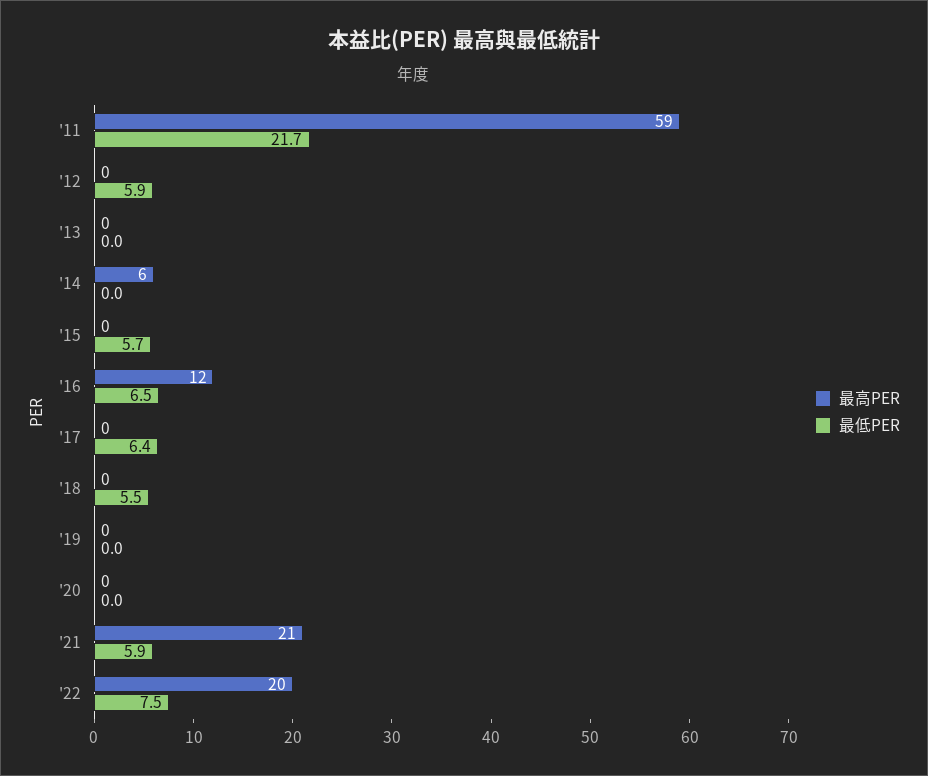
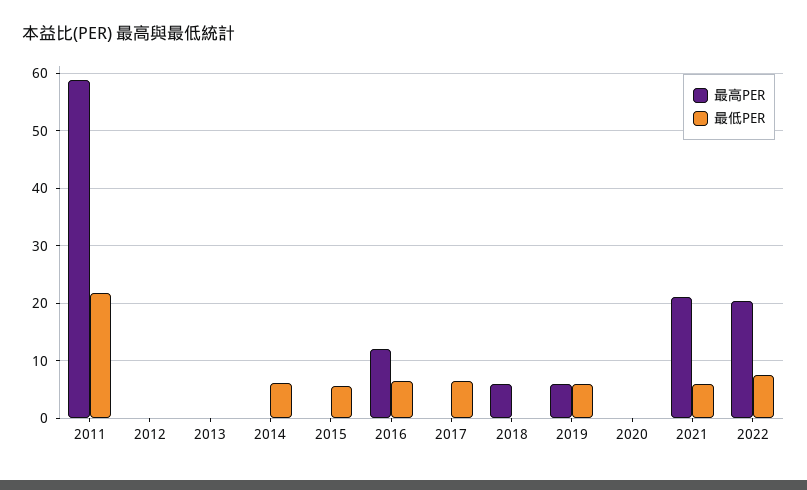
最低PER, '12: 5.9 -> 0
最高PER, '14: 6 -> 0
最低PER, '14: 0 -> 6
最高PER, '18: 0 -> 6
最低PER, '18: 5.5 -> 0
最高PER, '19: 0 -> 6
最低PER, '19: 0 -> 6

